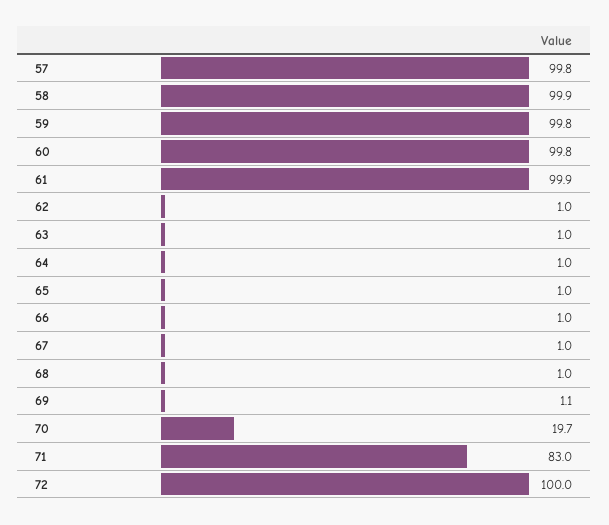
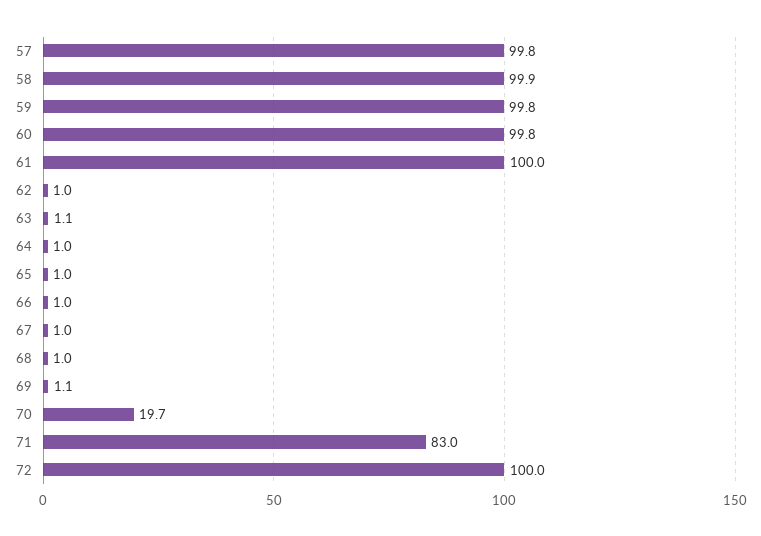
61: 99.9 -> 100
63: 1 -> 1.1

